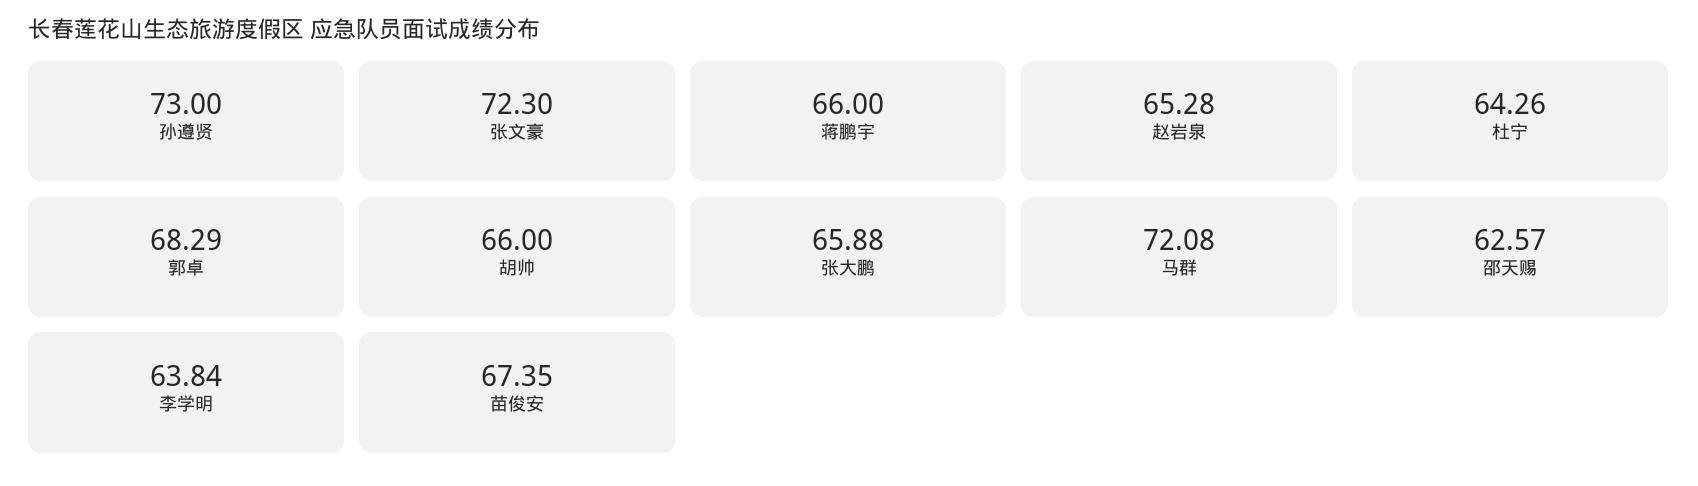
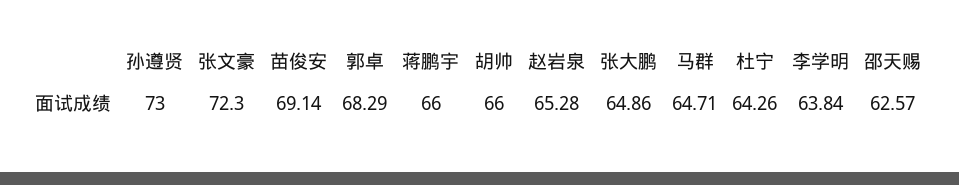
张大鹏: 65.88 -> 64.86
马群: 72.08 -> 64.71
苗俊安: 67.35 -> 69.14

